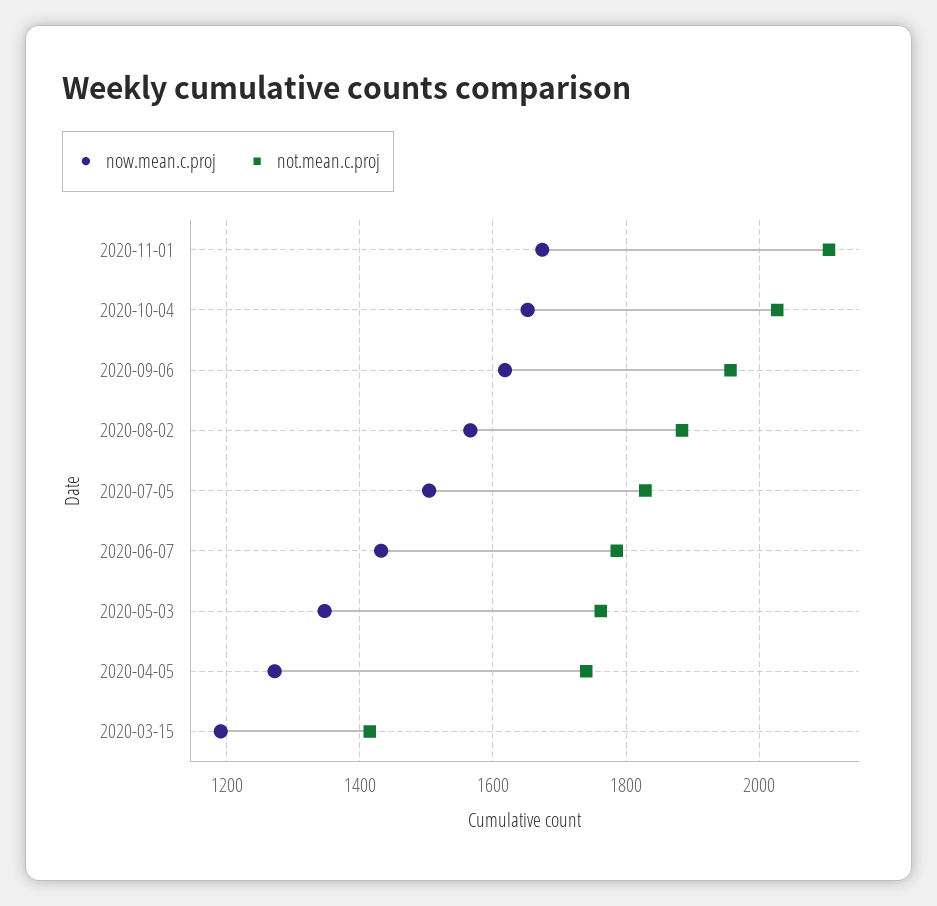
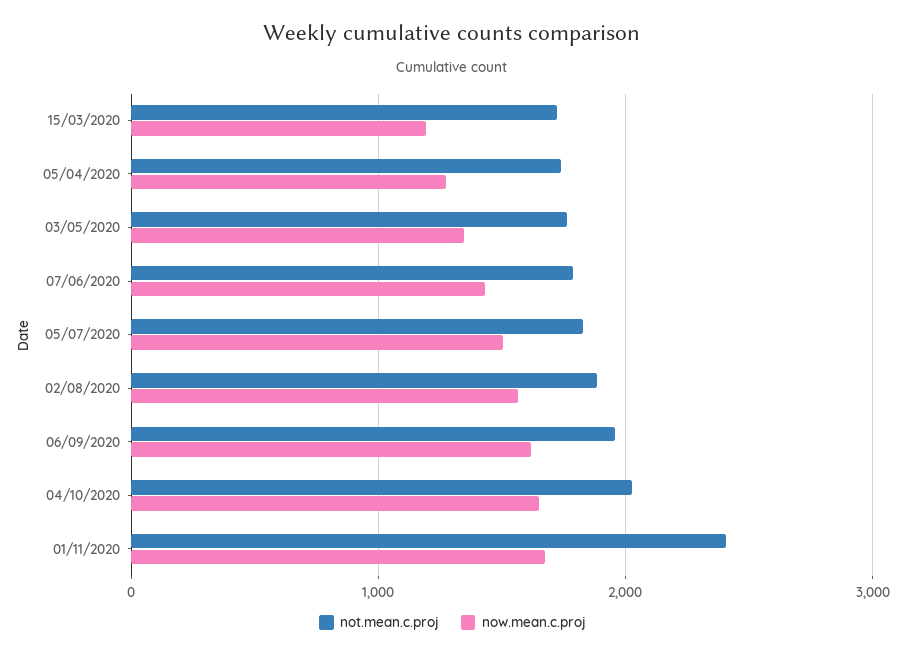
not.mean.c.proj, 2020-11-01: 2100 -> 2400
not.mean.c.proj, 2020-03-15: 1420 -> 1700

